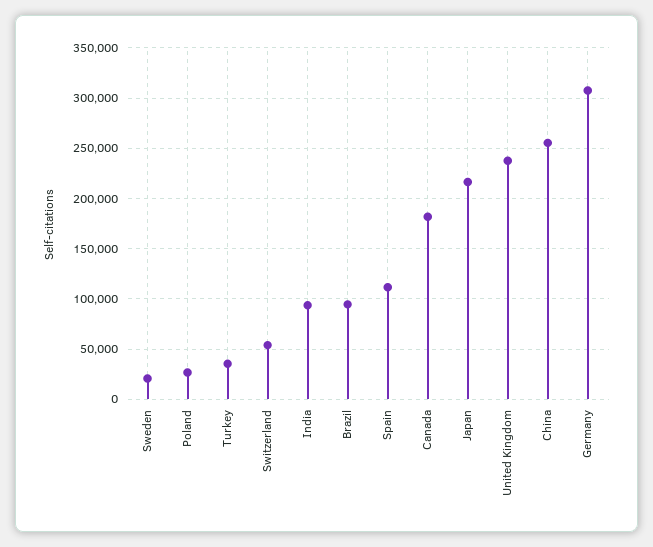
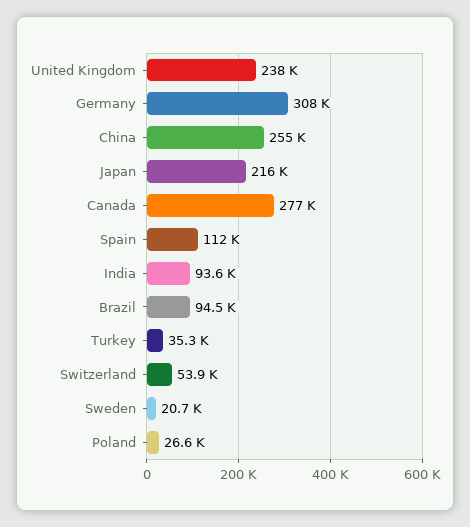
Canada: 180000 -> 277000

